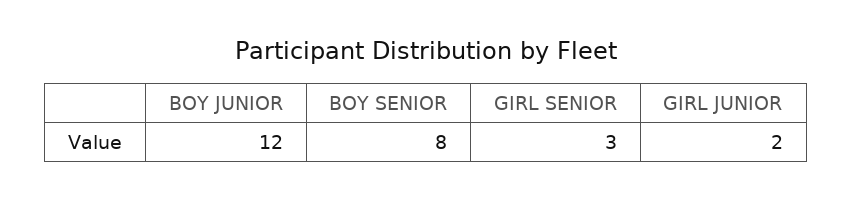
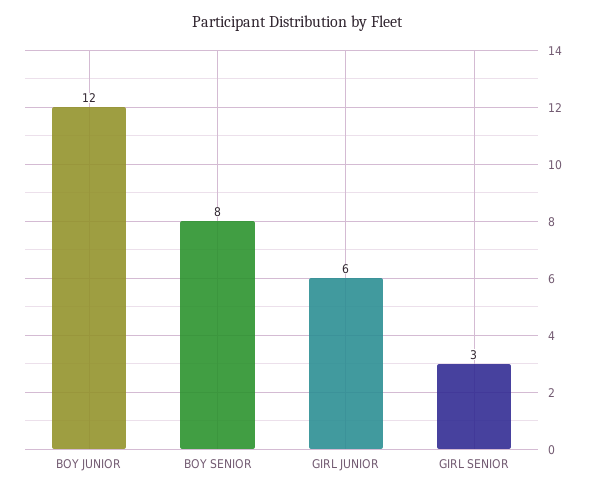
GIRL JUNIOR: 2 -> 6

